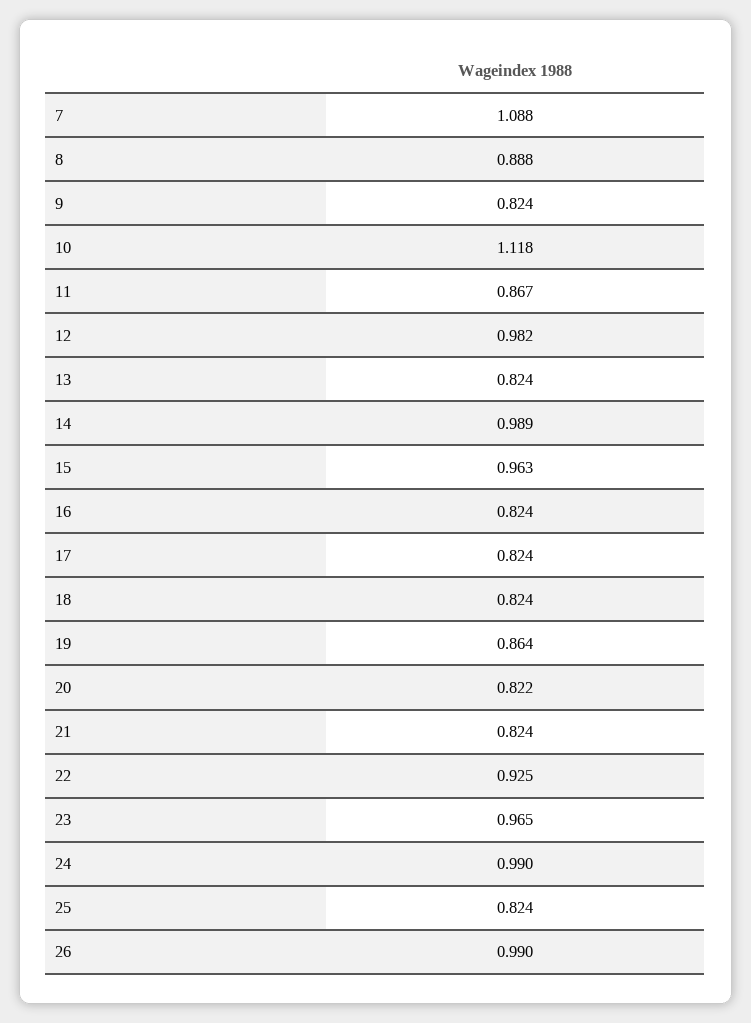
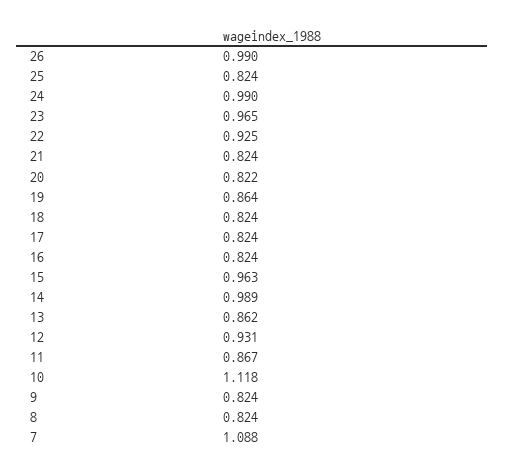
8: 0.888 -> 0.824
12: 0.982 -> 0.931
13: 0.824 -> 0.862

